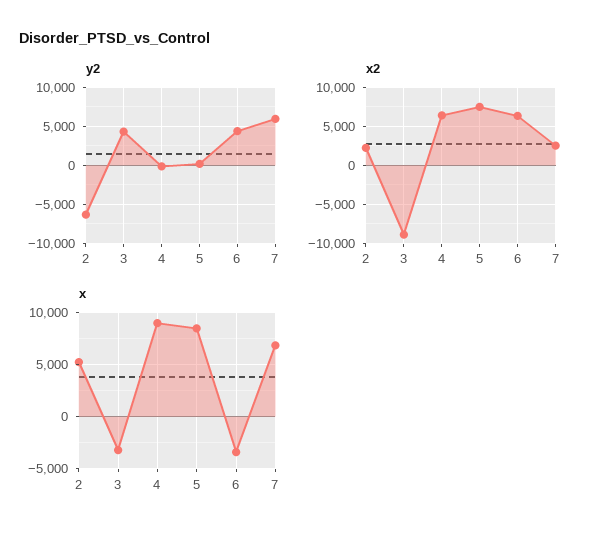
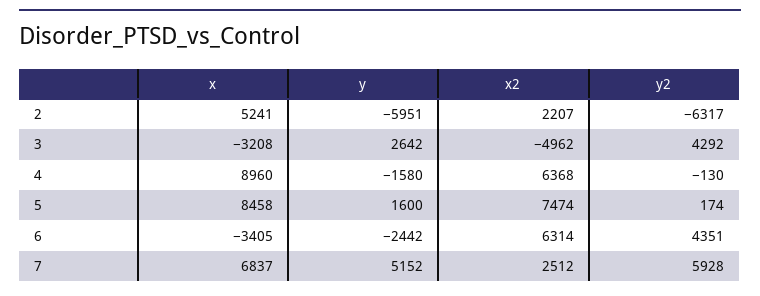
x2, 3: -9000 -> -4962
y, 2: none -> -5951
y, 3: none -> 2642
y, 4: none -> -1580
y, 5: none -> 1600
y, 6: none -> -2442
y, 7: none -> 5152

